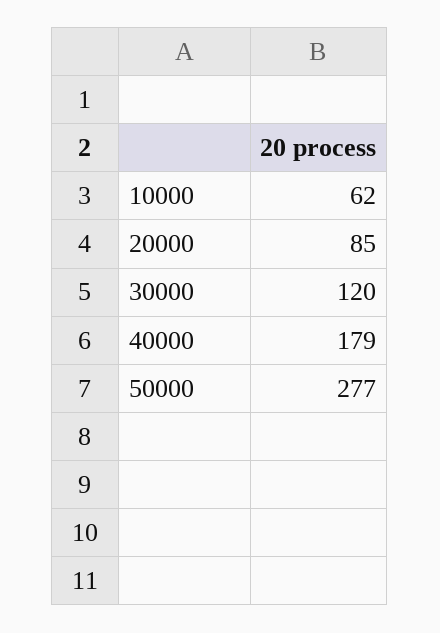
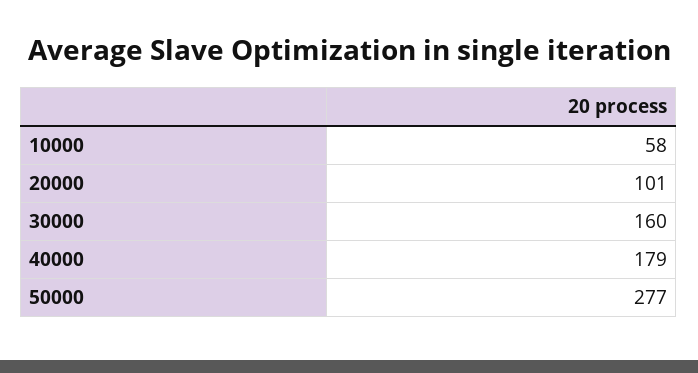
10000: 62 -> 58
20000: 85 -> 101
30000: 120 -> 160

